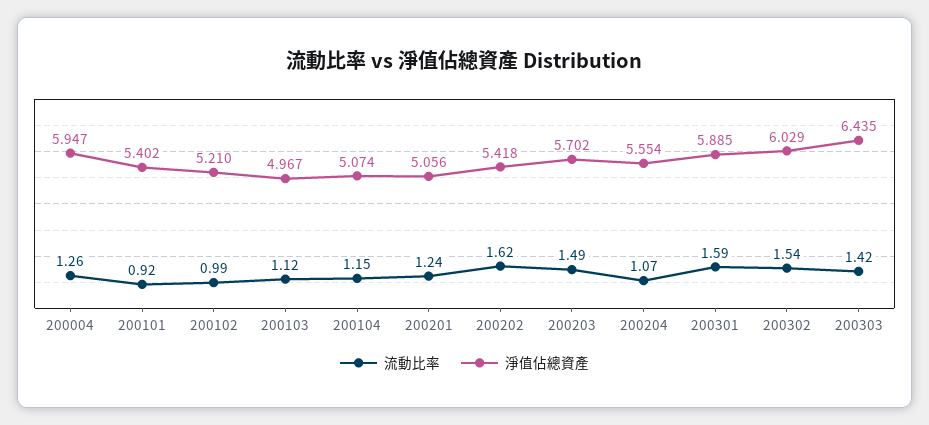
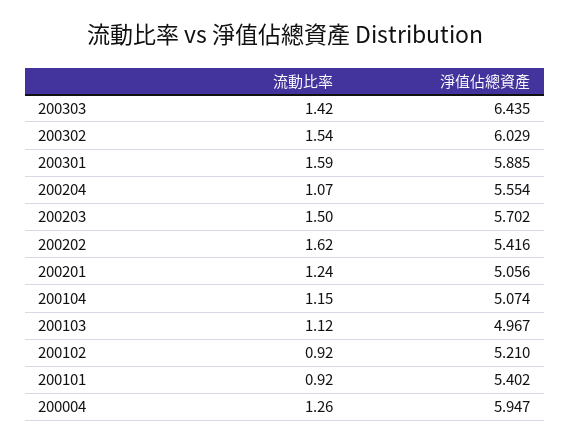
流動比率, 200102: 0.99 -> 0.92
淨值佔總資產, 200202: 5.418 -> 5.416
流動比率, 200203: 1.49 -> 1.5

